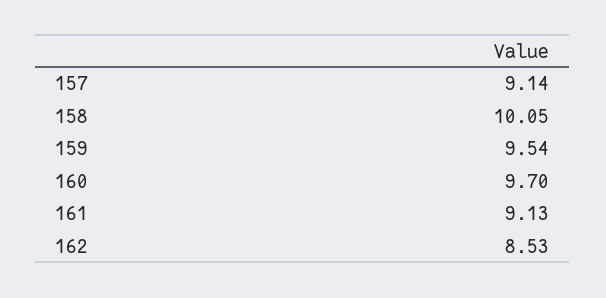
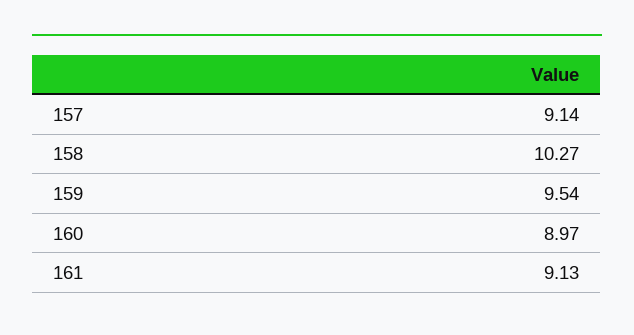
158: 10.05 -> 10.27
160: 9.7 -> 8.97
162: 8.53 -> none

